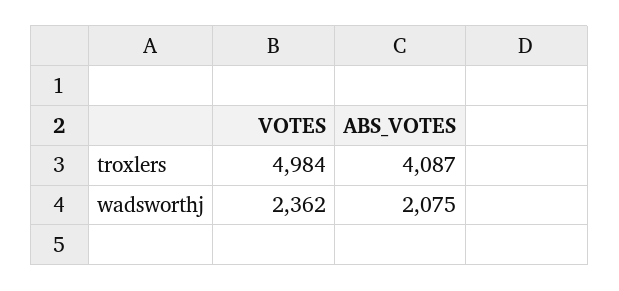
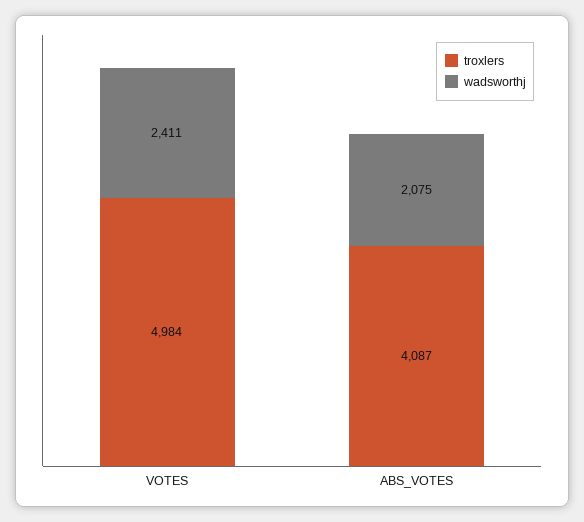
wadsworthj, VOTES: 2362 -> 2411

